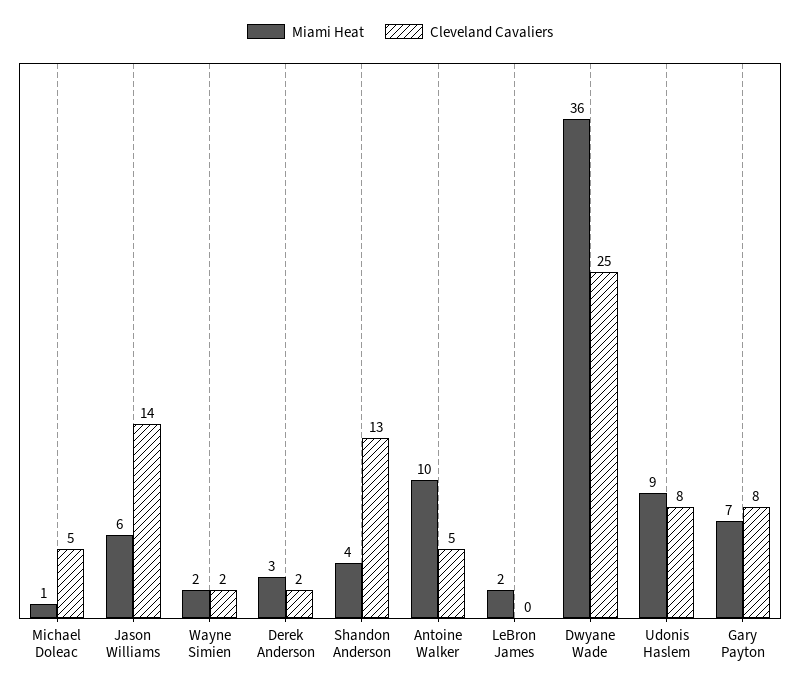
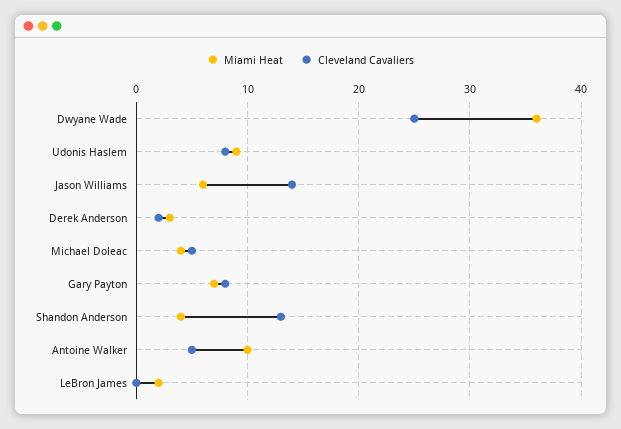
Miami Heat, Michael Doleac: 1 -> 4
Miami Heat, Wayne Simien: 2 -> none
Cleveland Cavaliers, Wayne Simien: 2 -> none

